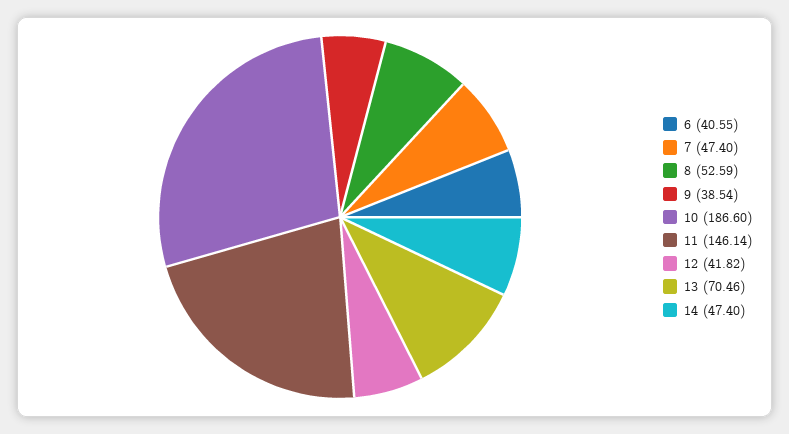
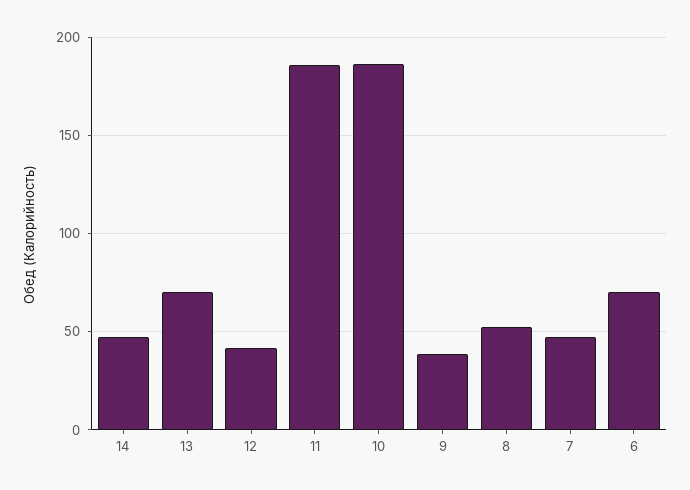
6: 40.55 -> 70
11: 146.14 -> 185

